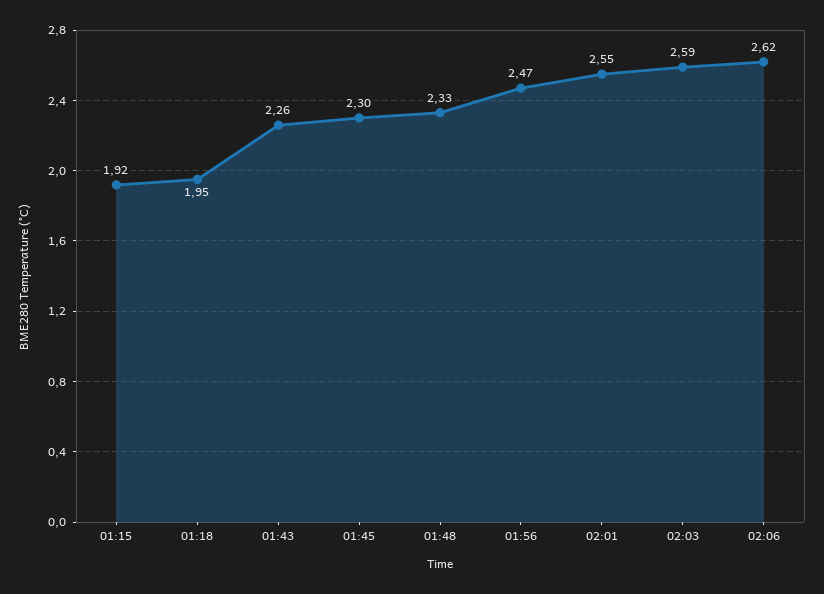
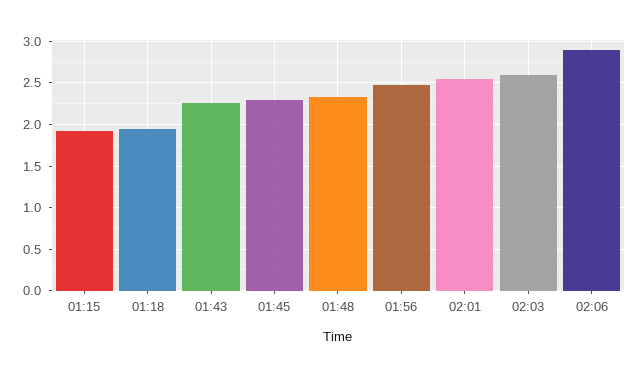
02:06: 2.62 -> 2.9

